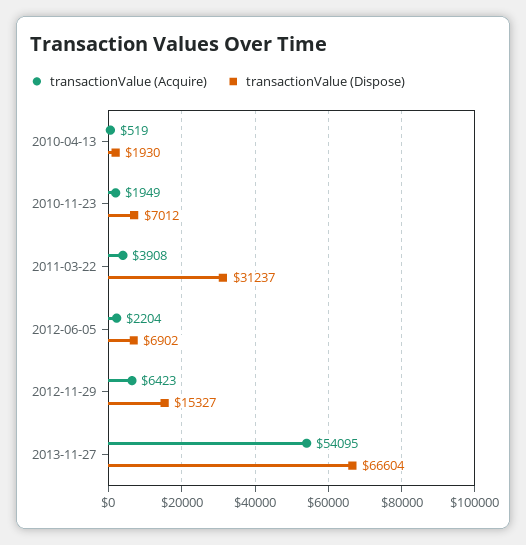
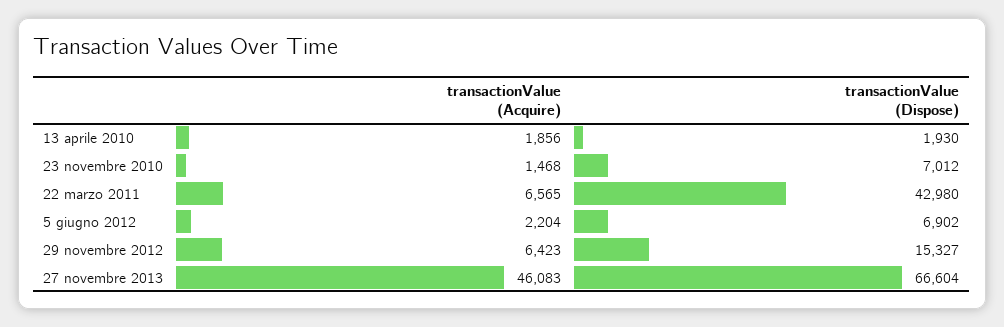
transactionValue (Acquire), 2010-04-13: 519 -> 1856
transactionValue (Acquire), 2010-11-23: 1949 -> 1468
transactionValue (Acquire), 2011-03-22: 3908 -> 6565
transactionValue (Dispose), 2011-03-22: 31237 -> 42980
transactionValue (Acquire), 2013-11-27: 54095 -> 46083

